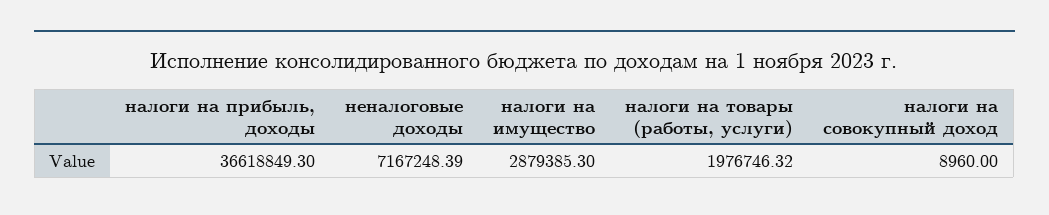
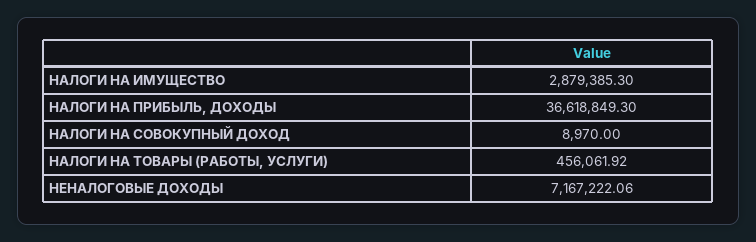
неналоговые доходы: 7167248.39 -> 7167222.06
налоги на товары (работы, услуги): 1976746.32 -> 456061.92
налоги на совокупный доход: 8960 -> 8970

